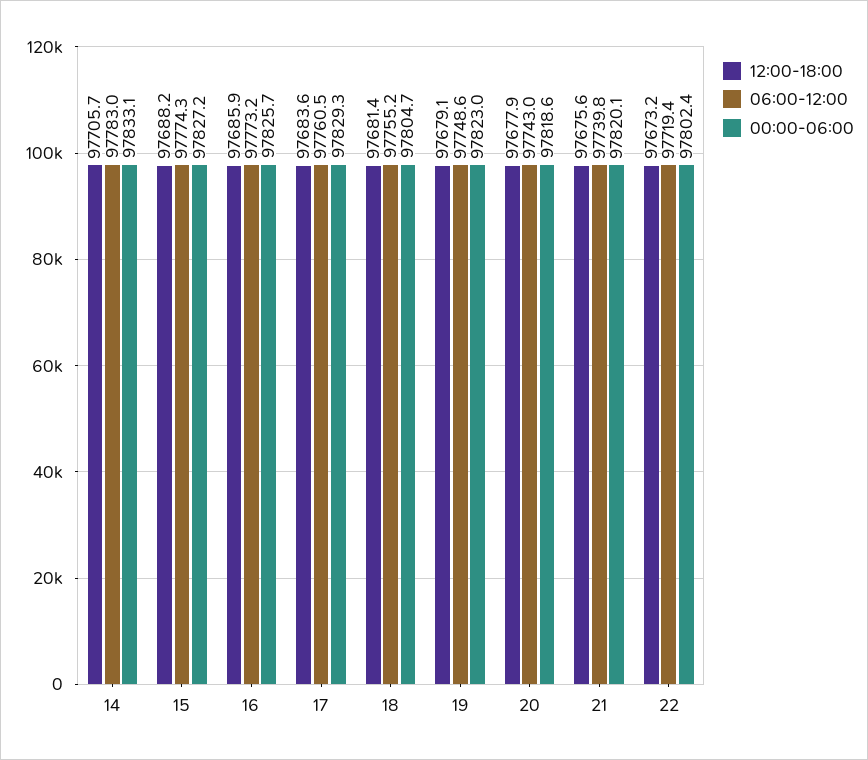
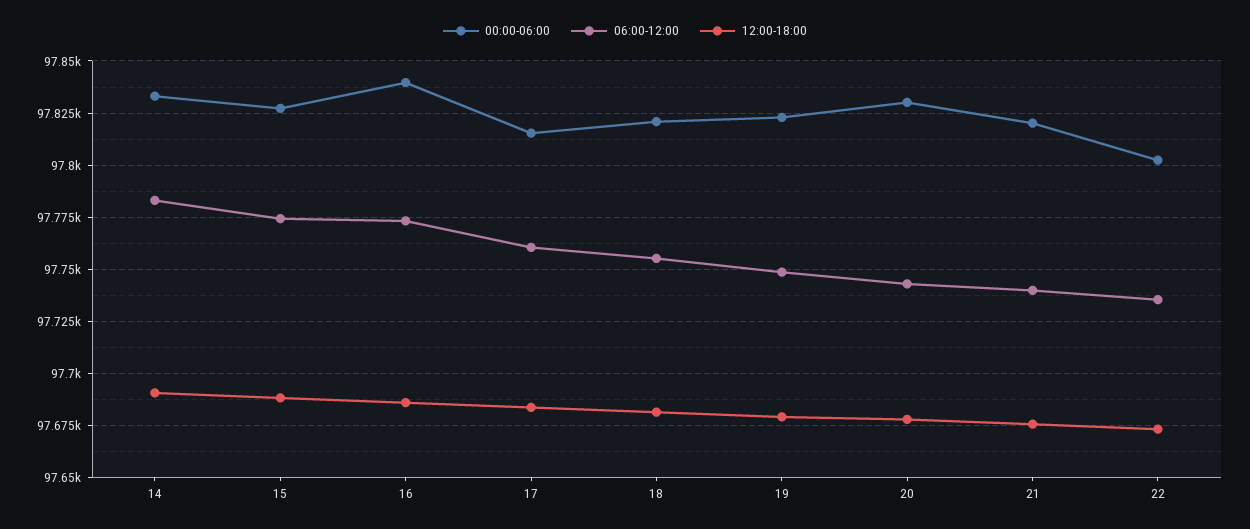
12:00-18:00, 14: 97705.7 -> 97690
00:00-06:00, 16: 97825.7 -> 97840
00:00-06:00, 17: 97829.3 -> 97815
00:00-06:00, 18: 97804.7 -> 97820
00:00-06:00, 20: 97818.6 -> 97830
06:00-12:00, 22: 97719.4 -> 97735

